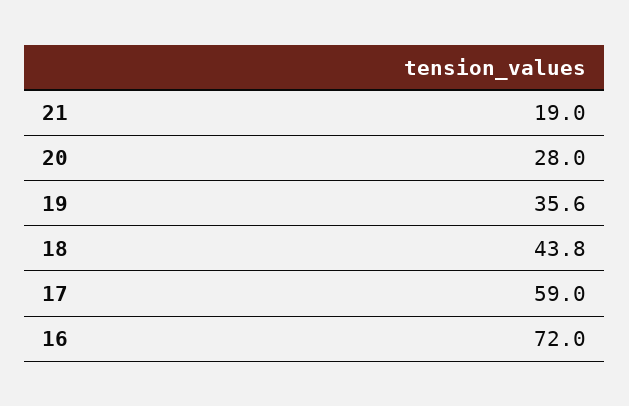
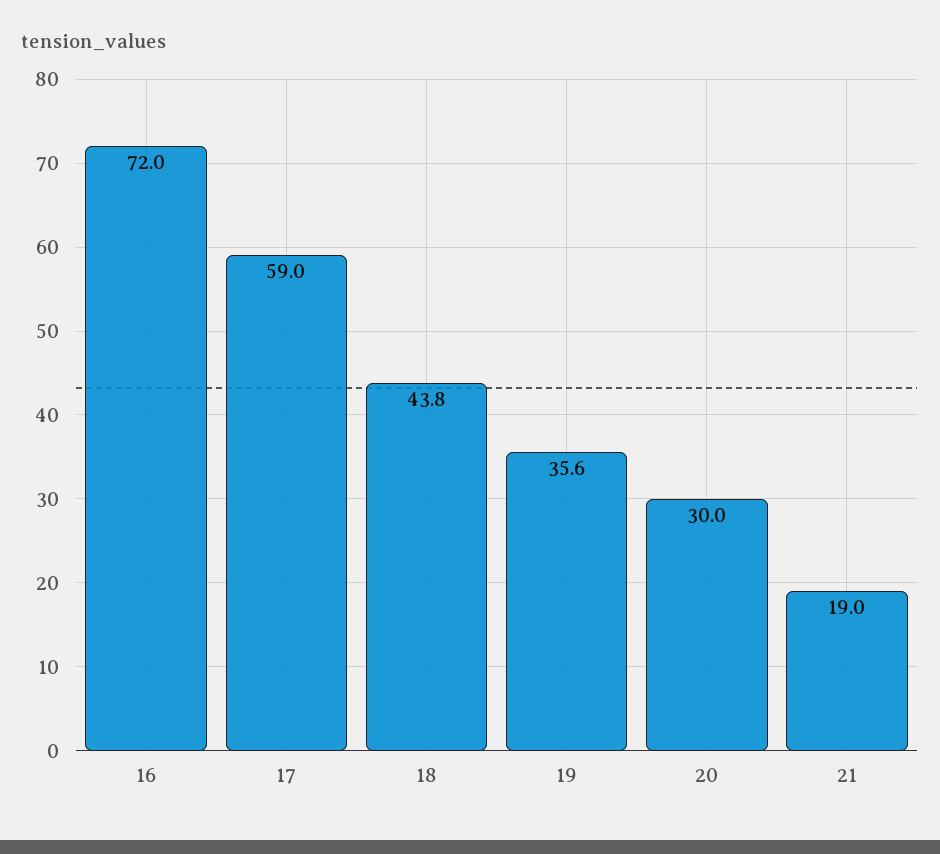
20: 28 -> 30

